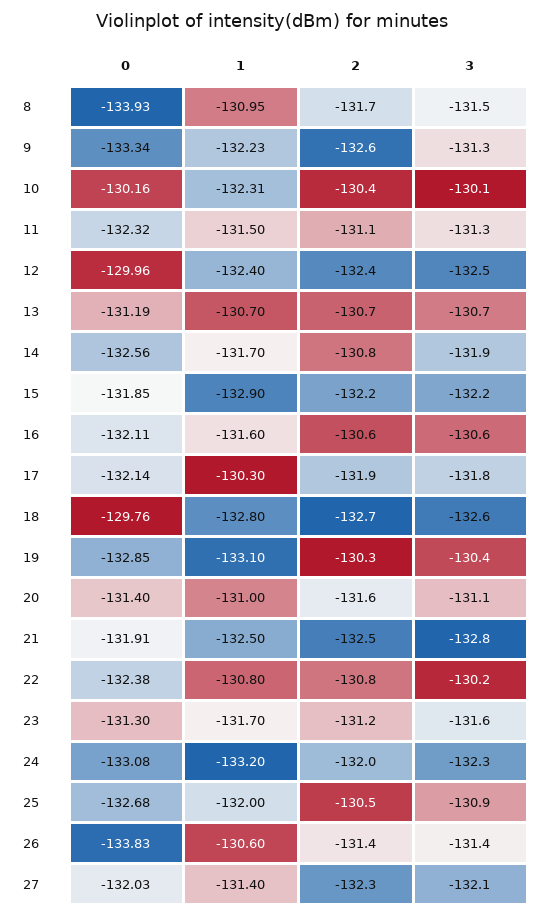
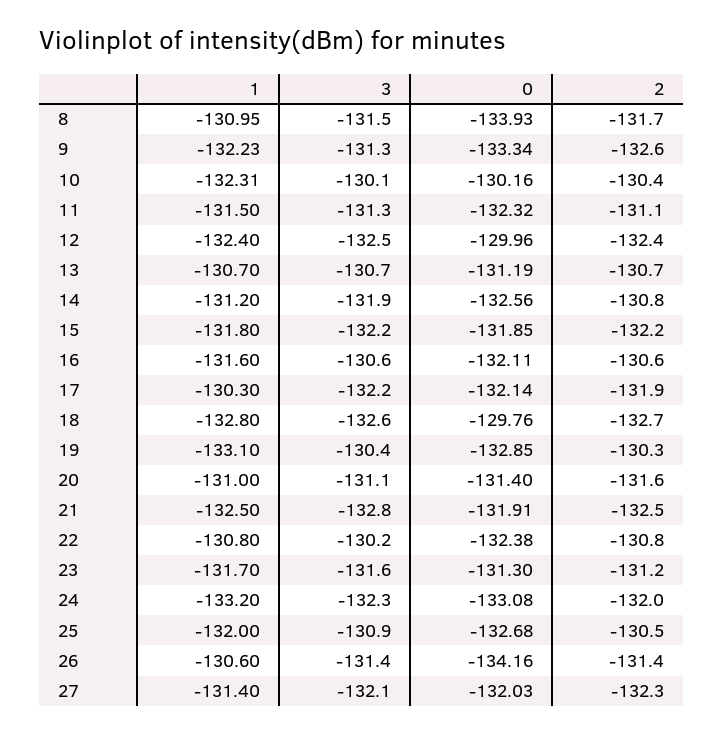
1, 14: -131.7 -> -131.2
1, 15: -132.9 -> -131.8
3, 17: -131.8 -> -132.2
0, 26: -133.83 -> -134.16

